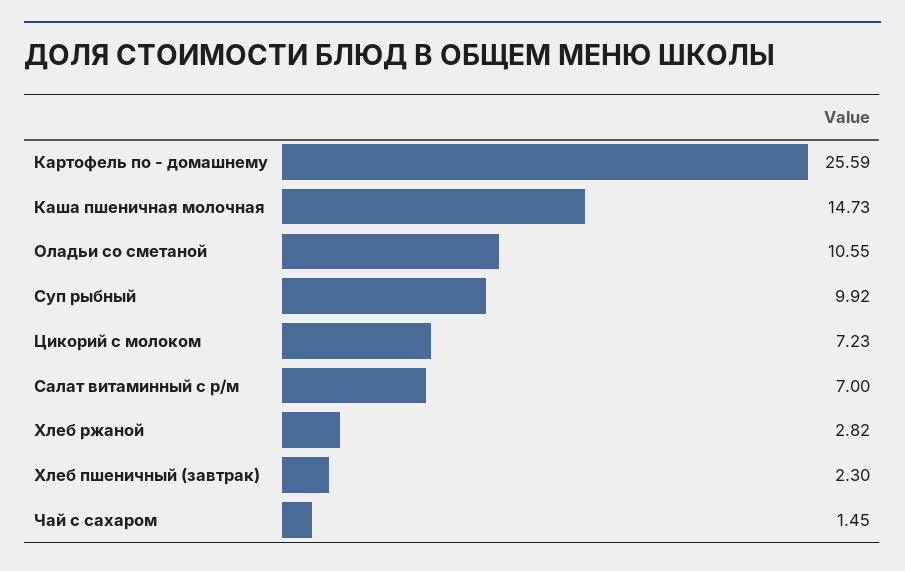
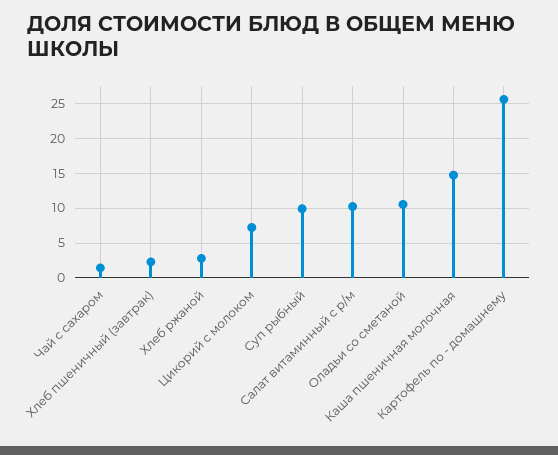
Салат витаминный с р/м: 7 -> 10

